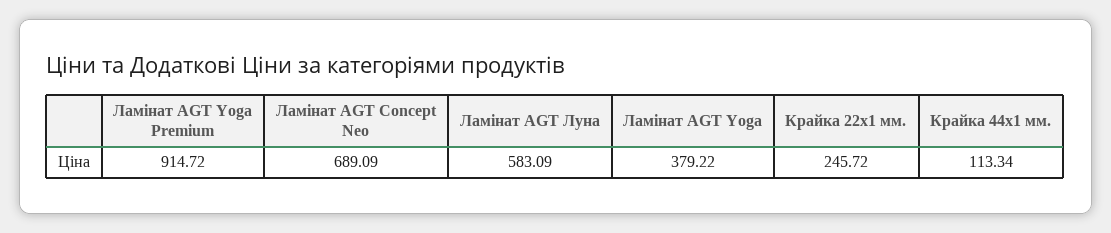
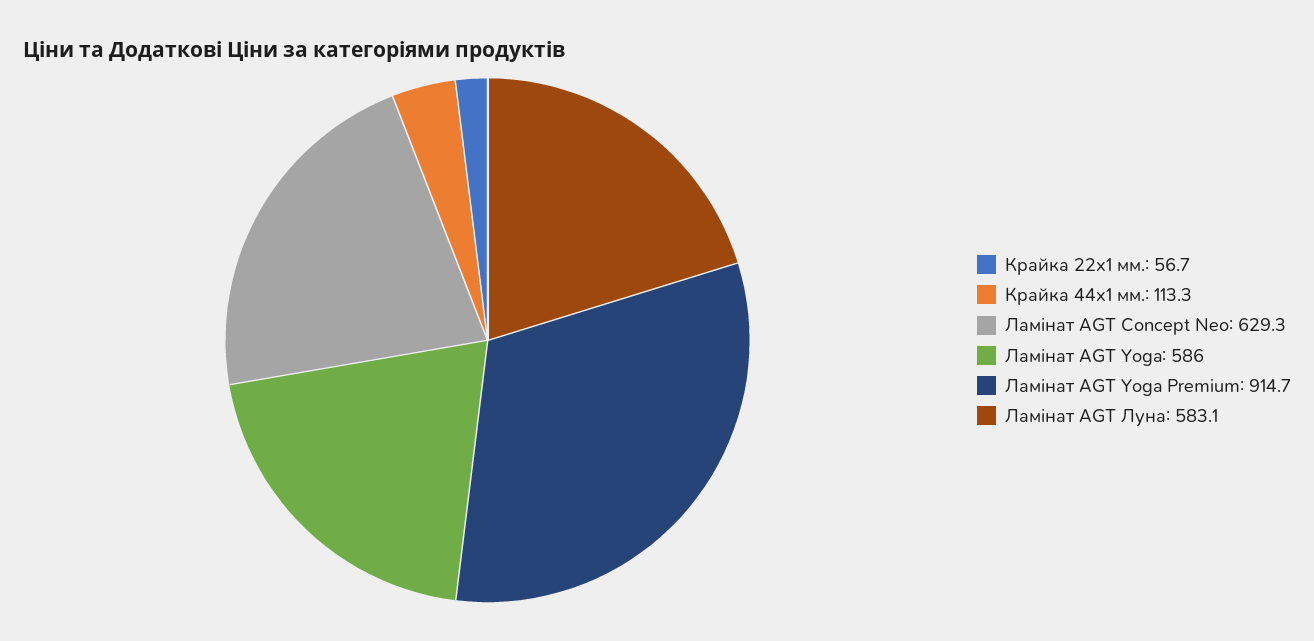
Ламінат AGT Concept Neo: 689.09 -> 629.3
Ламінат AGT Yoga: 379.22 -> 586
Крайка 22x1 мм.: 245.72 -> 56.7

